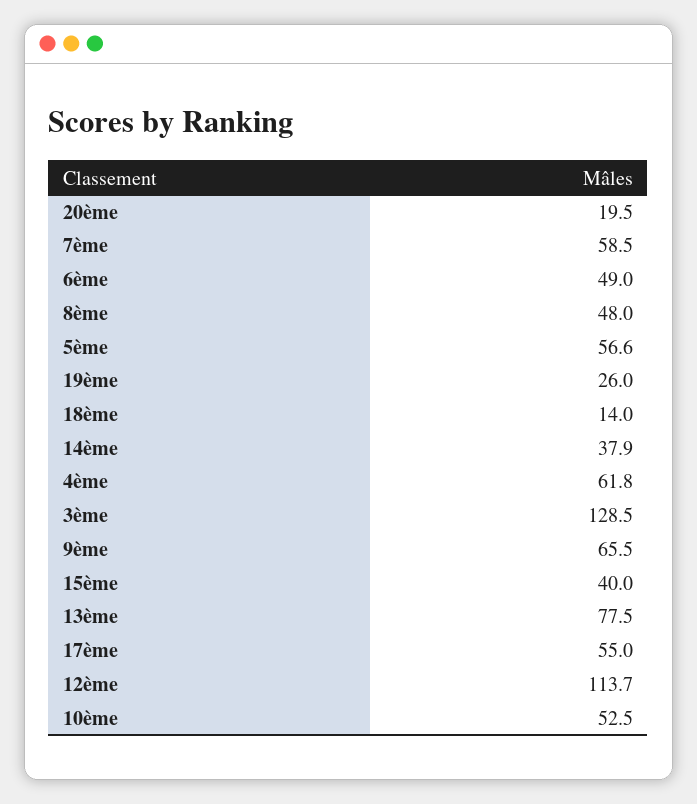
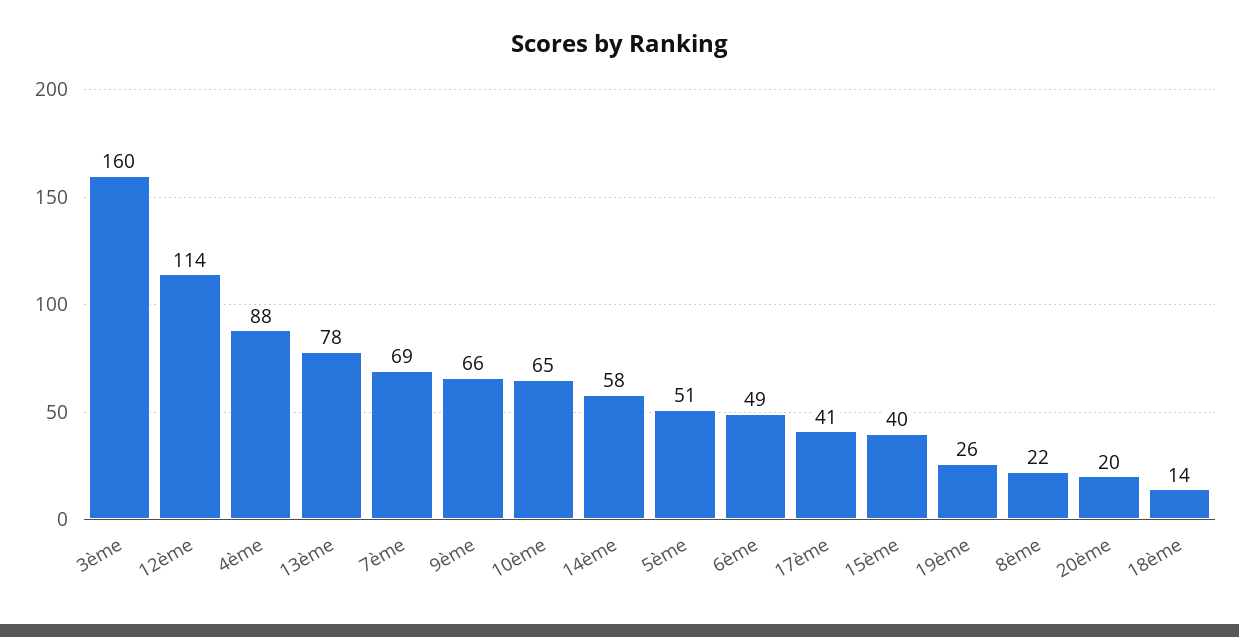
7ème: 58.5 -> 69
8ème: 48 -> 22
5ème: 56.6 -> 51
14ème: 37.9 -> 58
4ème: 61.8 -> 88
3ème: 128.5 -> 160
17ème: 55 -> 41
10ème: 52.5 -> 65

